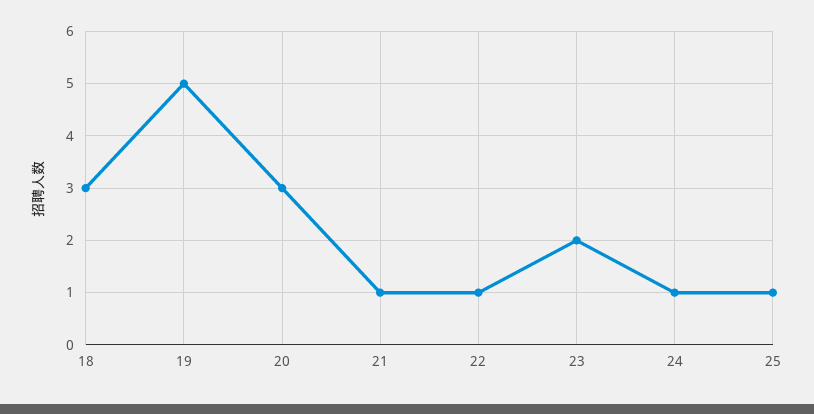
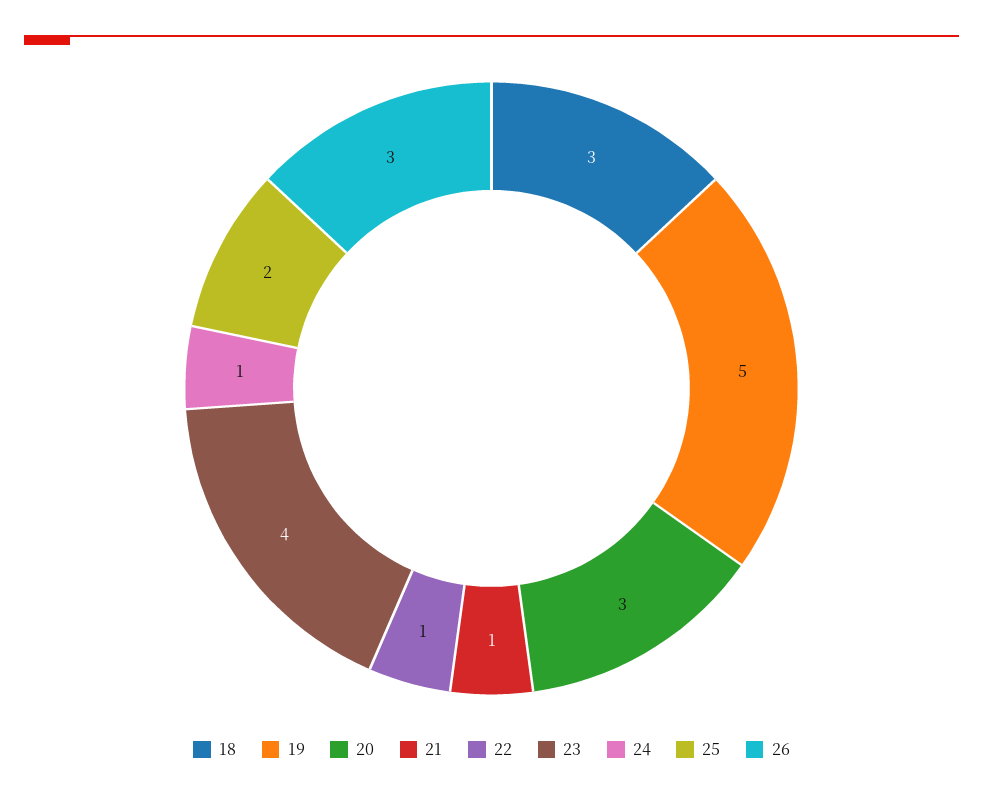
23: 2 -> 4
25: 1 -> 2
26: none -> 3

